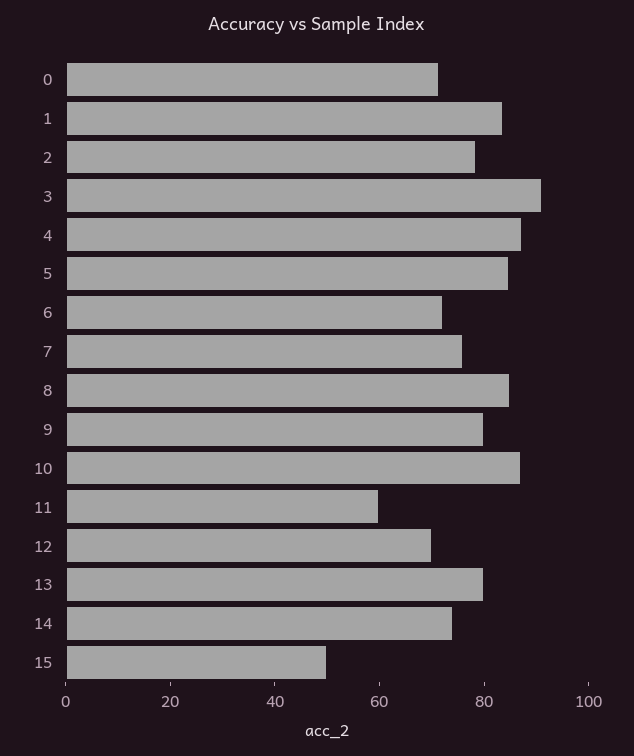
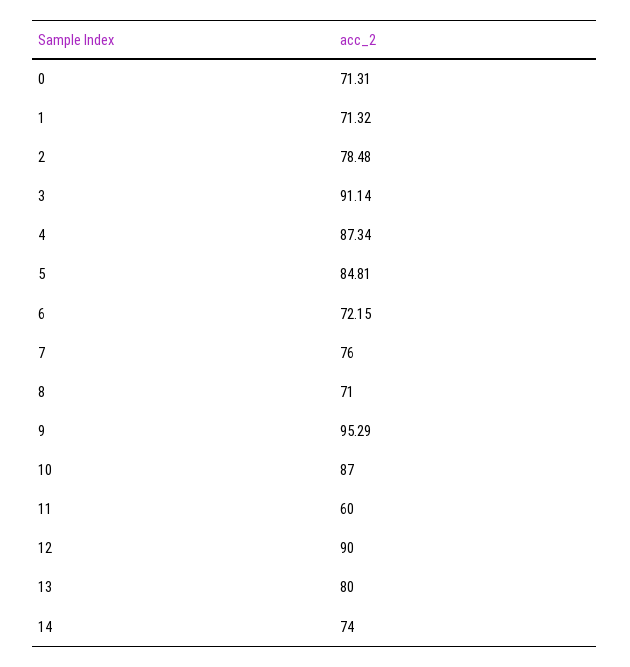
1: 85 -> 71.32
8: 85 -> 71
9: 80 -> 95.29
12: 70 -> 90
15: 50 -> none

